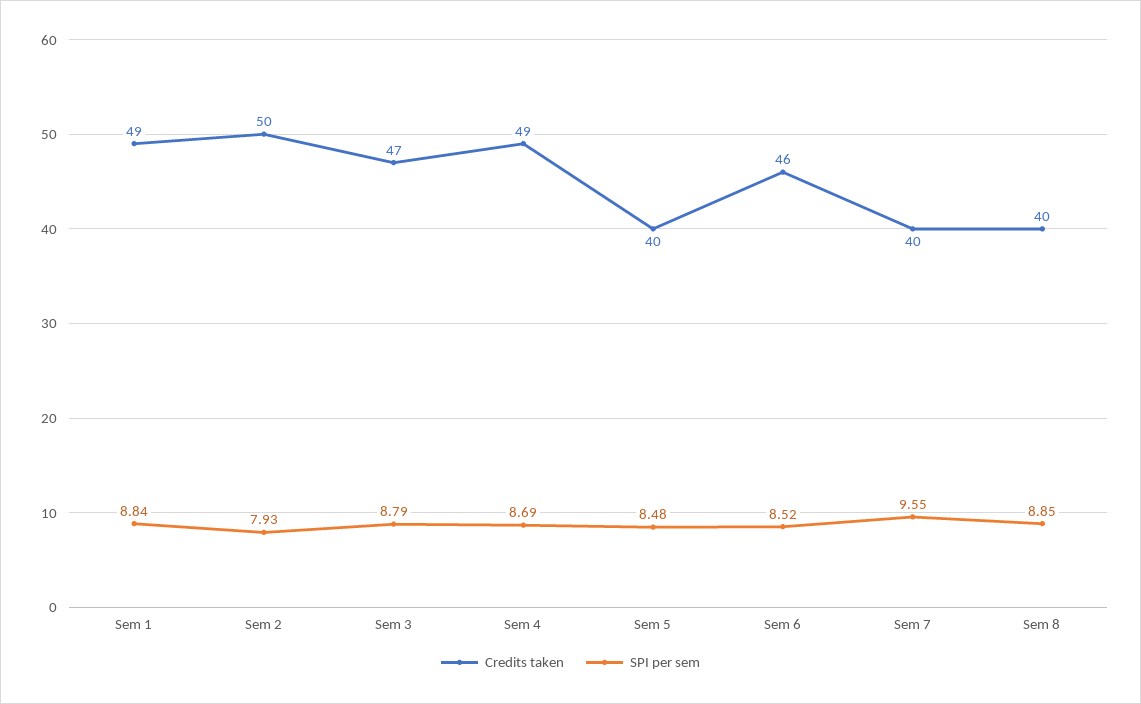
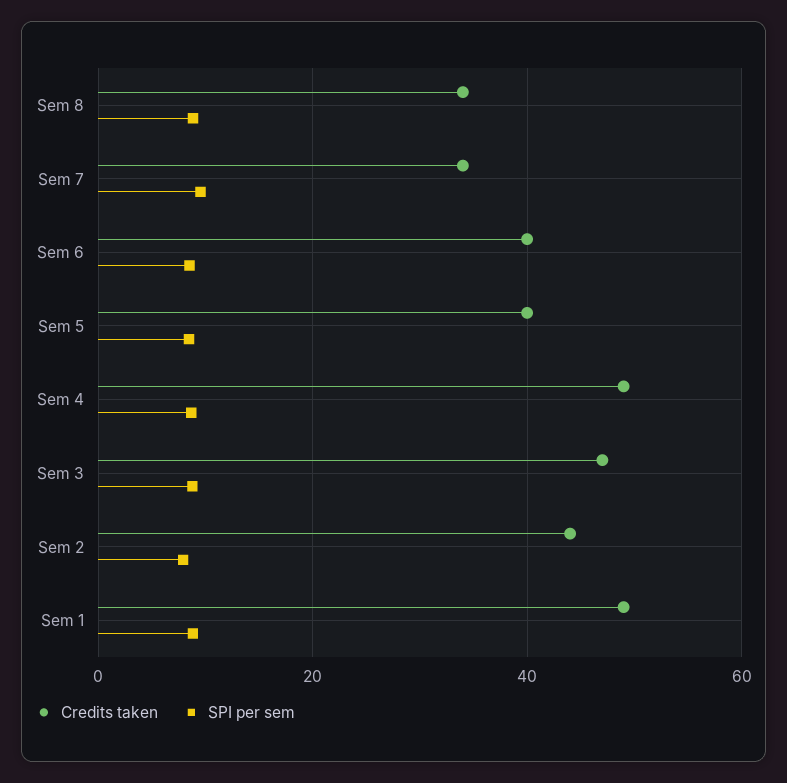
Credits taken, Sem 2: 50 -> 44
Credits taken, Sem 6: 46 -> 40
Credits taken, Sem 7: 40 -> 34
Credits taken, Sem 8: 40 -> 34

